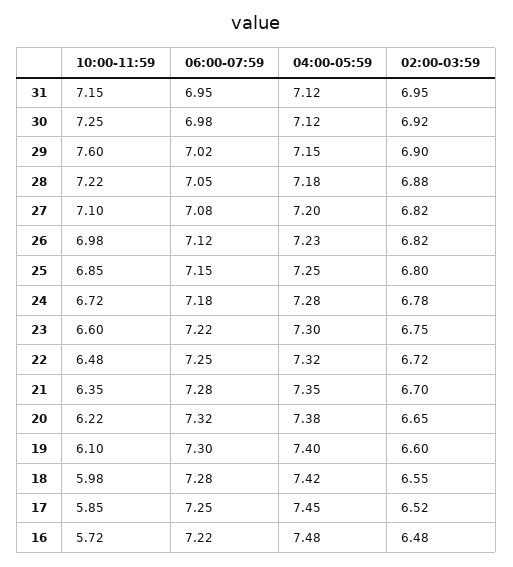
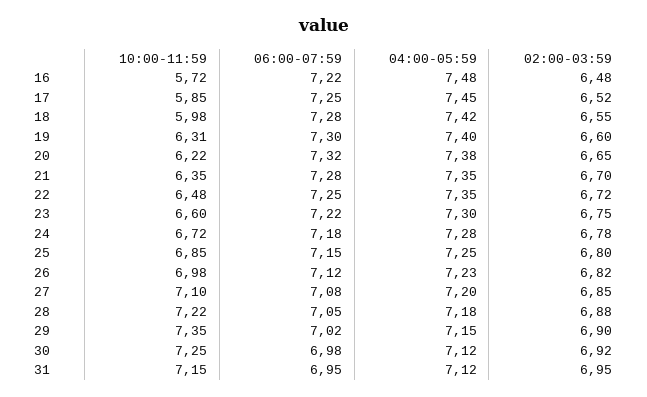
10:00-11:59, 29: 7.6 -> 7.35
02:00-03:59, 27: 6.82 -> 6.85
04:00-05:59, 22: 7.32 -> 7.35
10:00-11:59, 19: 6.1 -> 6.31

